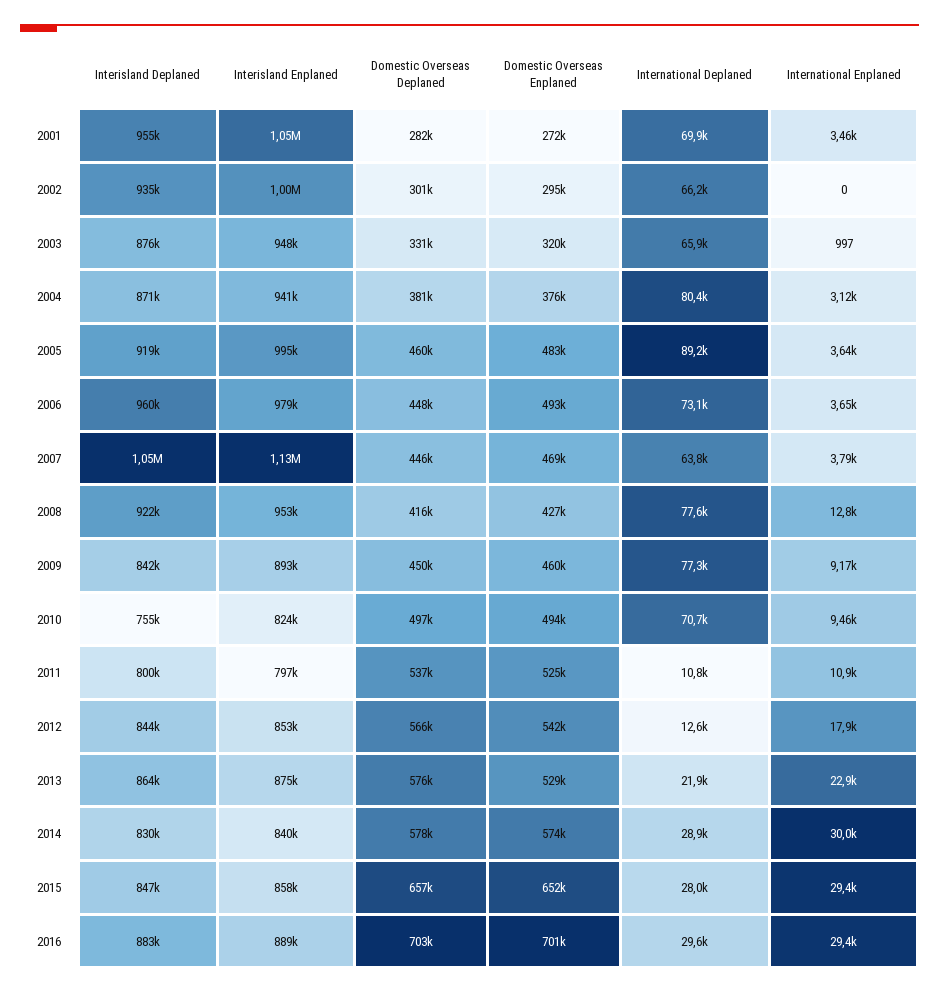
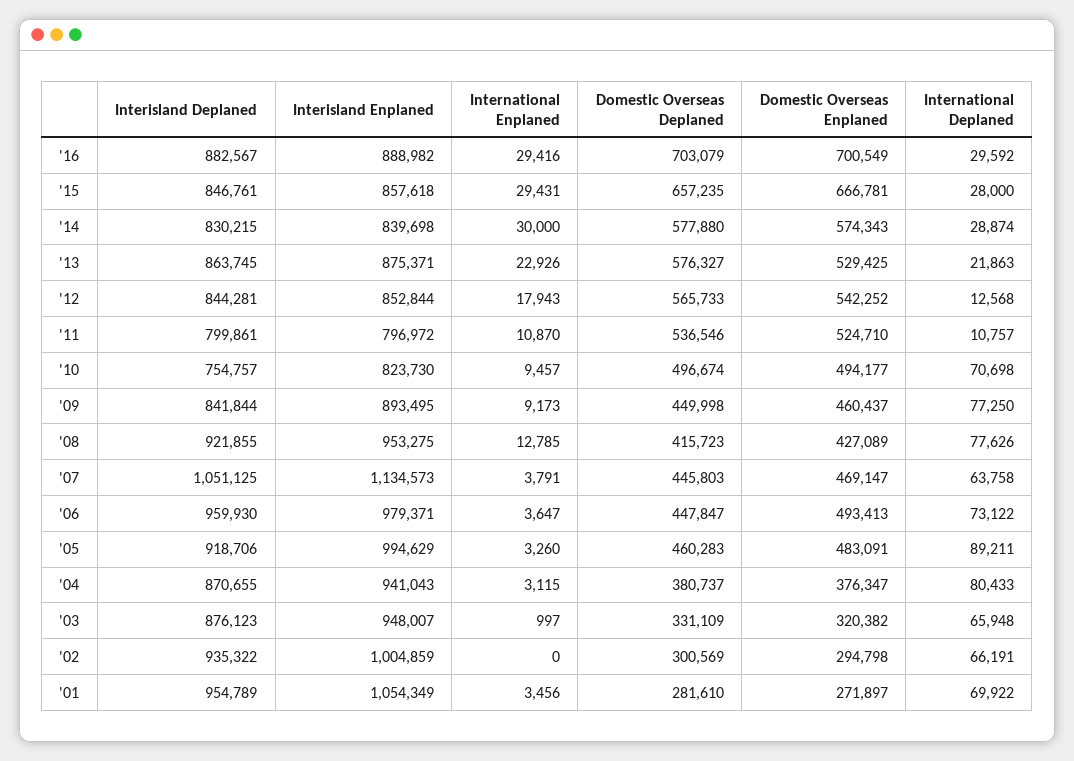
International Enplaned, 2005: 3640 -> 3260
Domestic Overseas Enplaned, 2015: 652000 -> 666781

